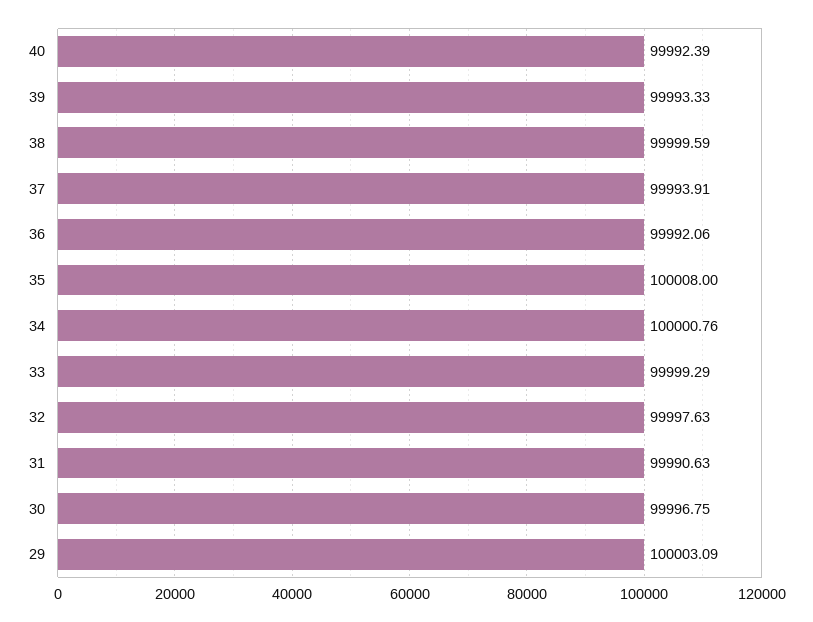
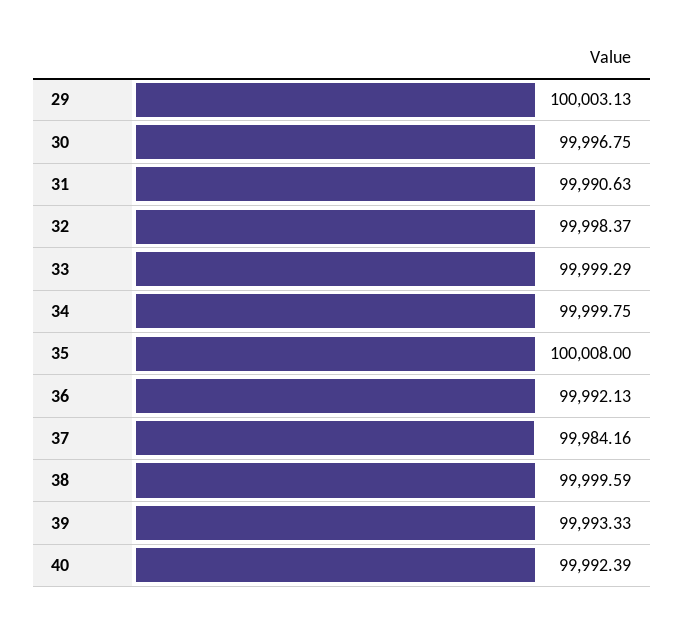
37: 99993.91 -> 99984.16
36: 99992.06 -> 99992.13
34: 100000.76 -> 99999.75
32: 99997.63 -> 99998.37
29: 100003.09 -> 100003.13

